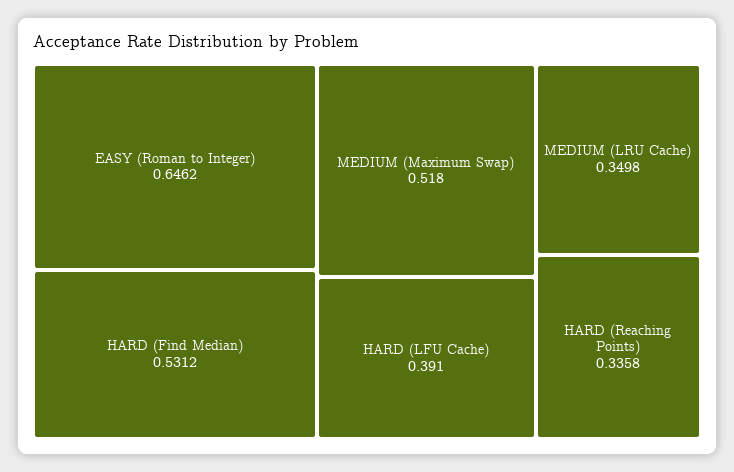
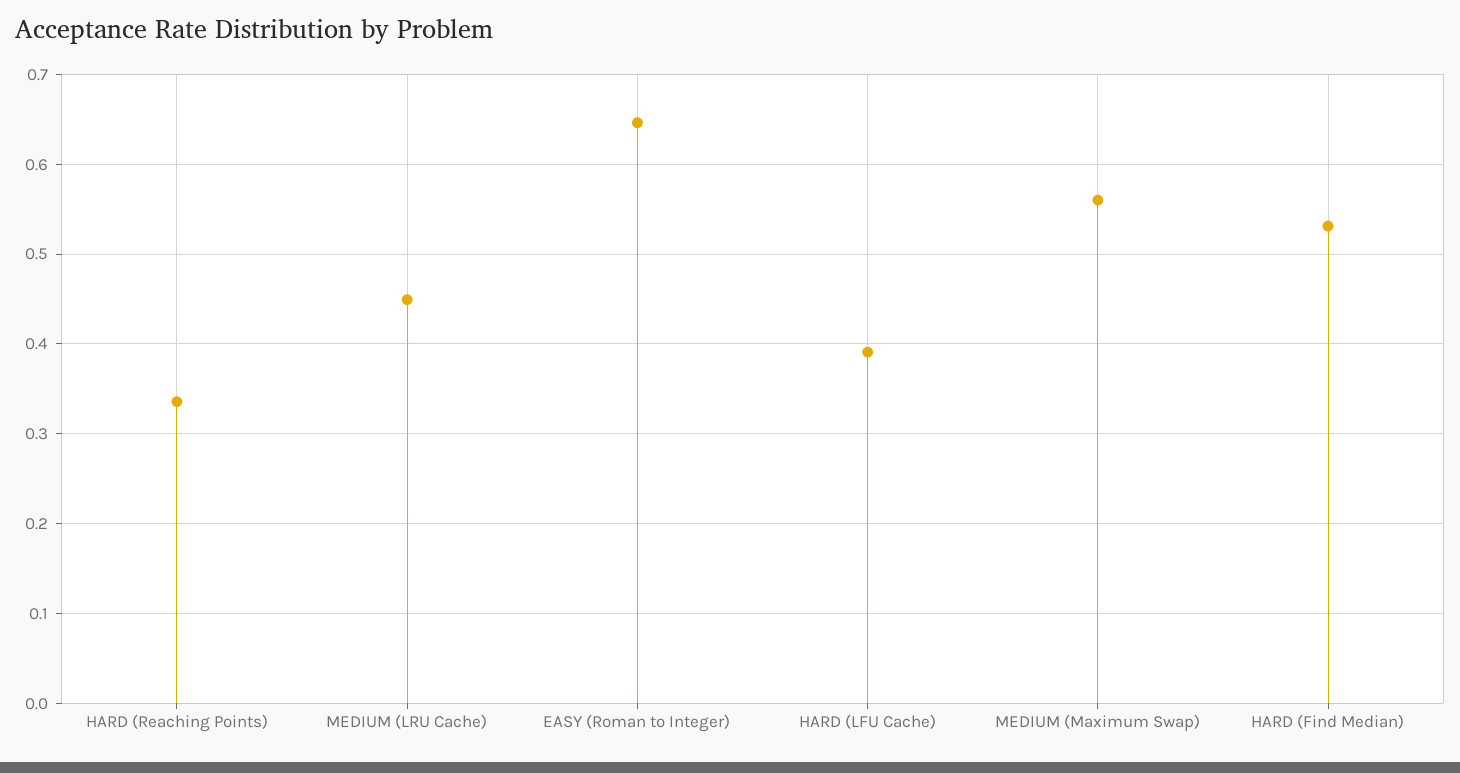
MEDIUM (Maximum Swap): 0.518 -> 0.56
MEDIUM (LRU Cache): 0.3498 -> 0.45

